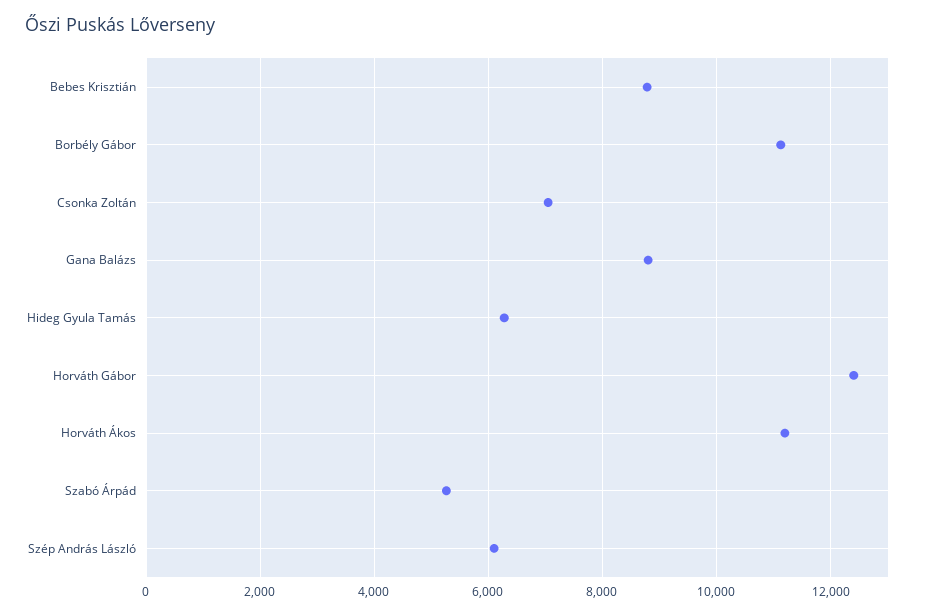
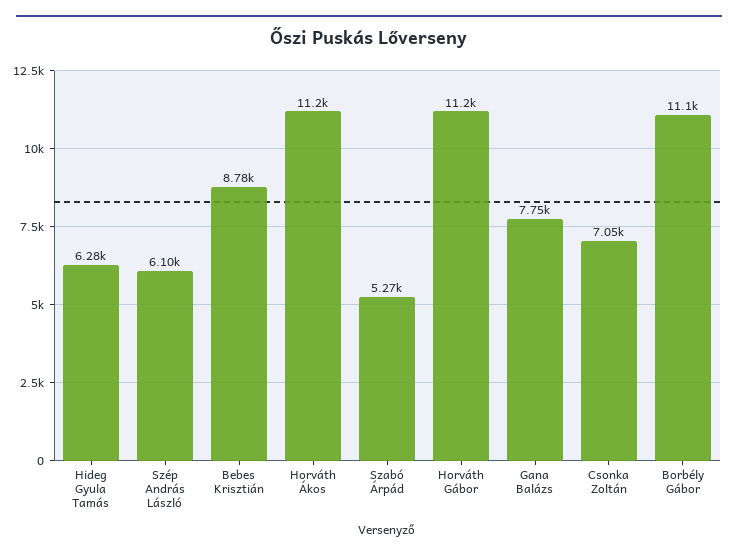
Gana Balázs: 8800 -> 7750
Horváth Gábor: 12400 -> 11200

